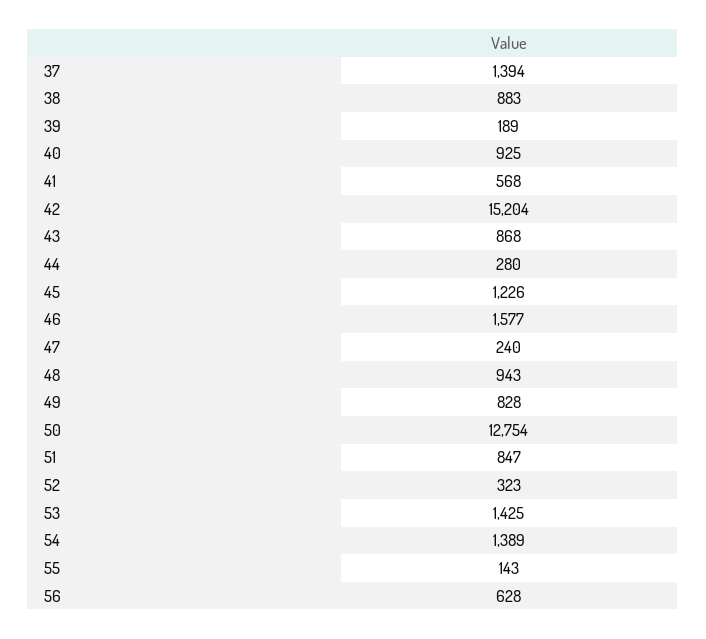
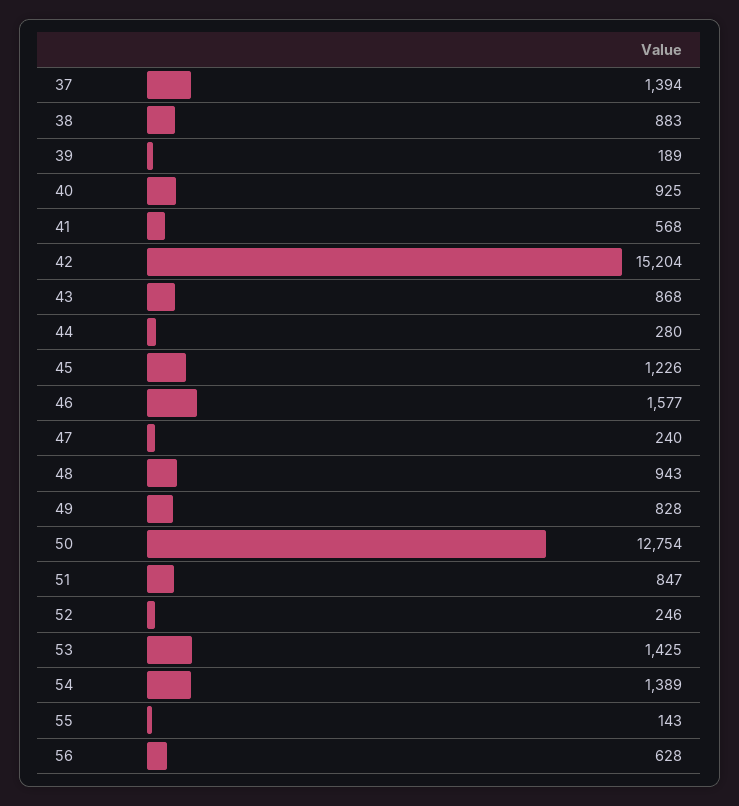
52: 323 -> 246

